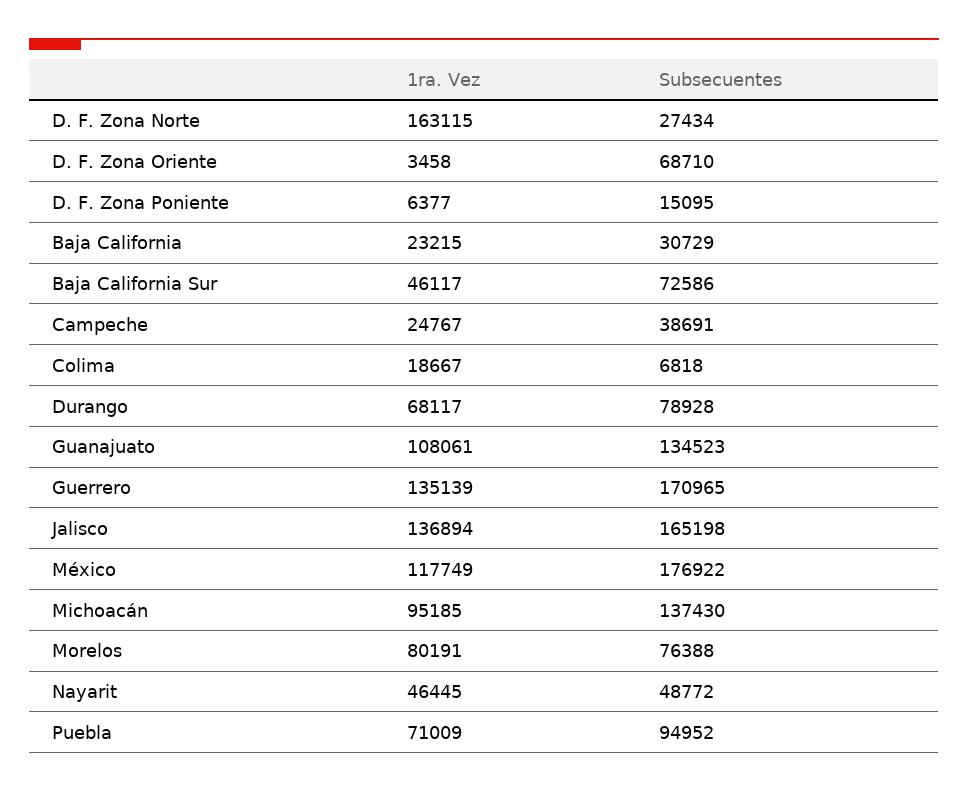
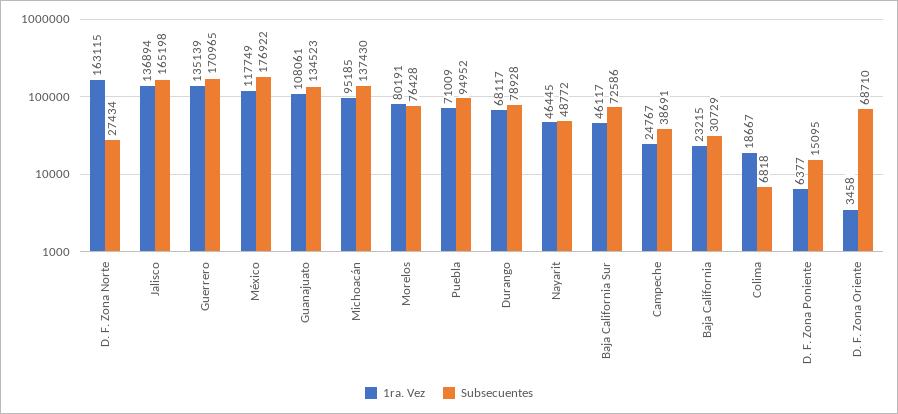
Subsecuentes, Morelos: 76388 -> 76428

